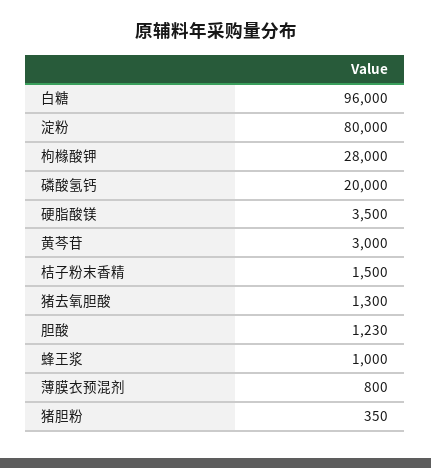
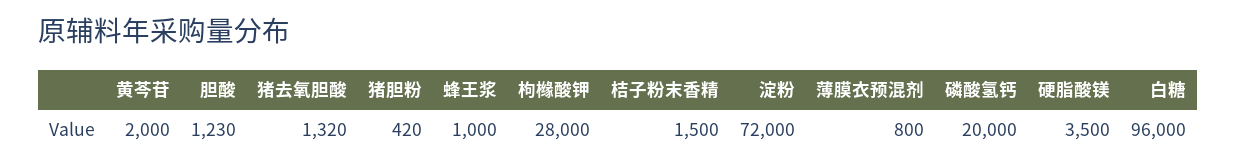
淀粉: 80000 -> 72000
黄芩苷: 3000 -> 2000
猪去氧胆酸: 1300 -> 1320
猪胆粉: 350 -> 420

